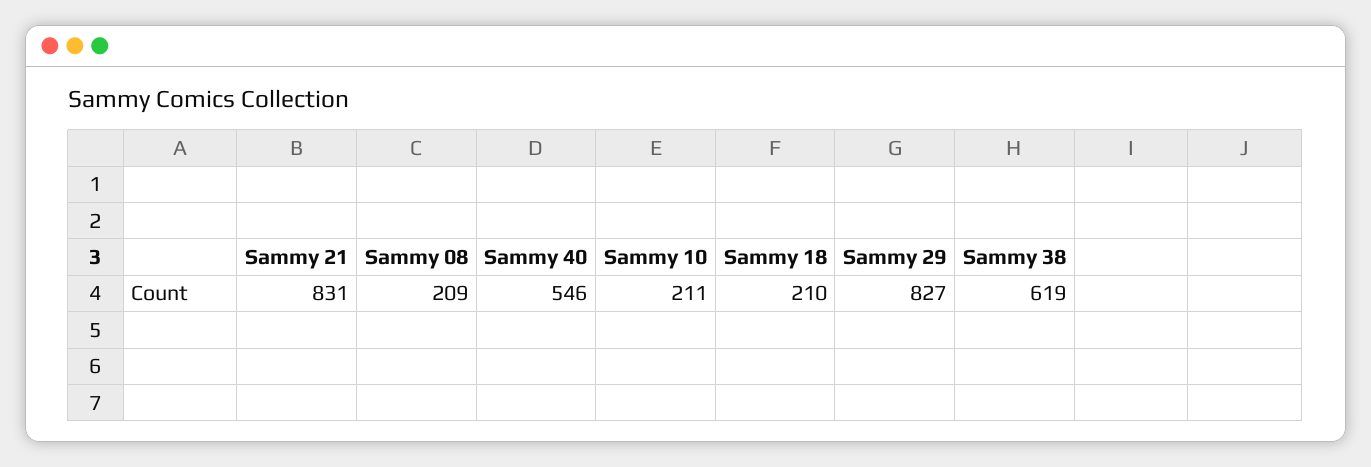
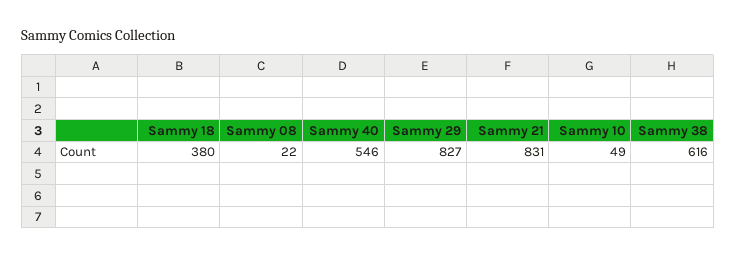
Sammy 08: 209 -> 22
Sammy 10: 211 -> 49
Sammy 18: 210 -> 380
Sammy 38: 619 -> 616

